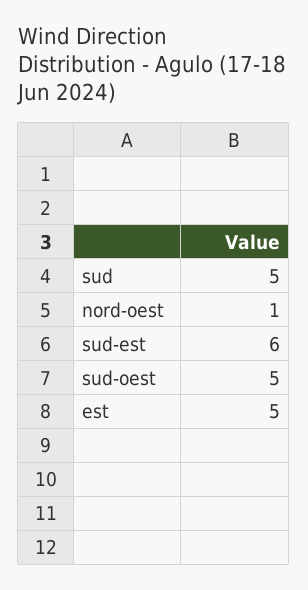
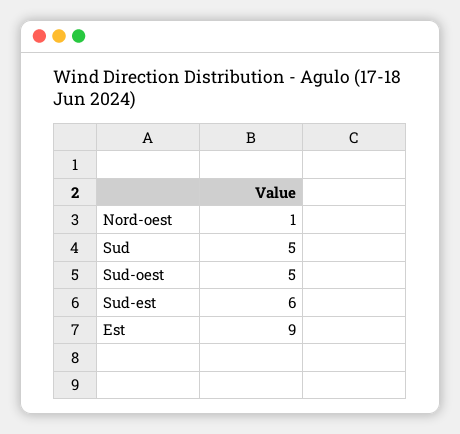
est: 5 -> 9

